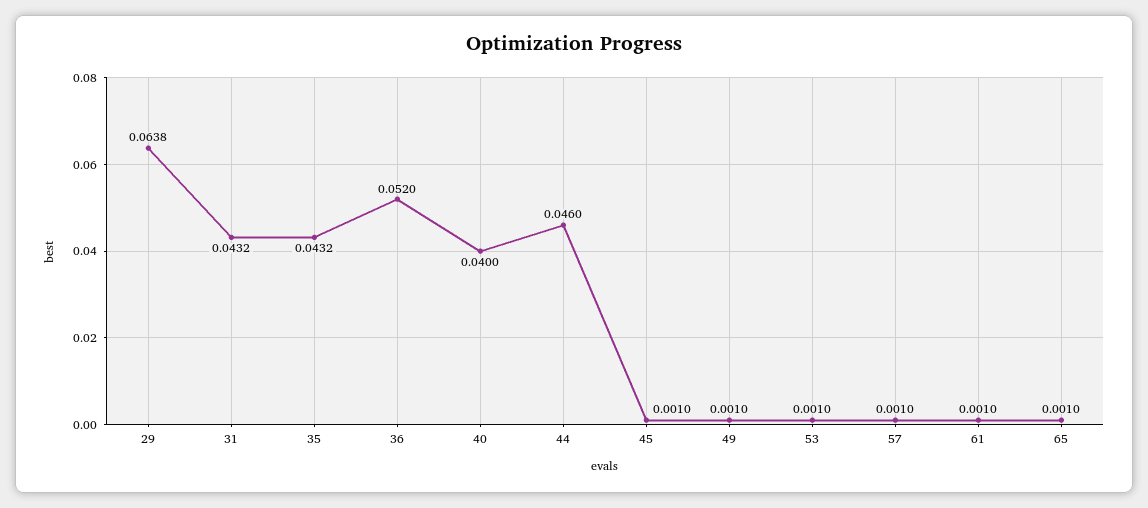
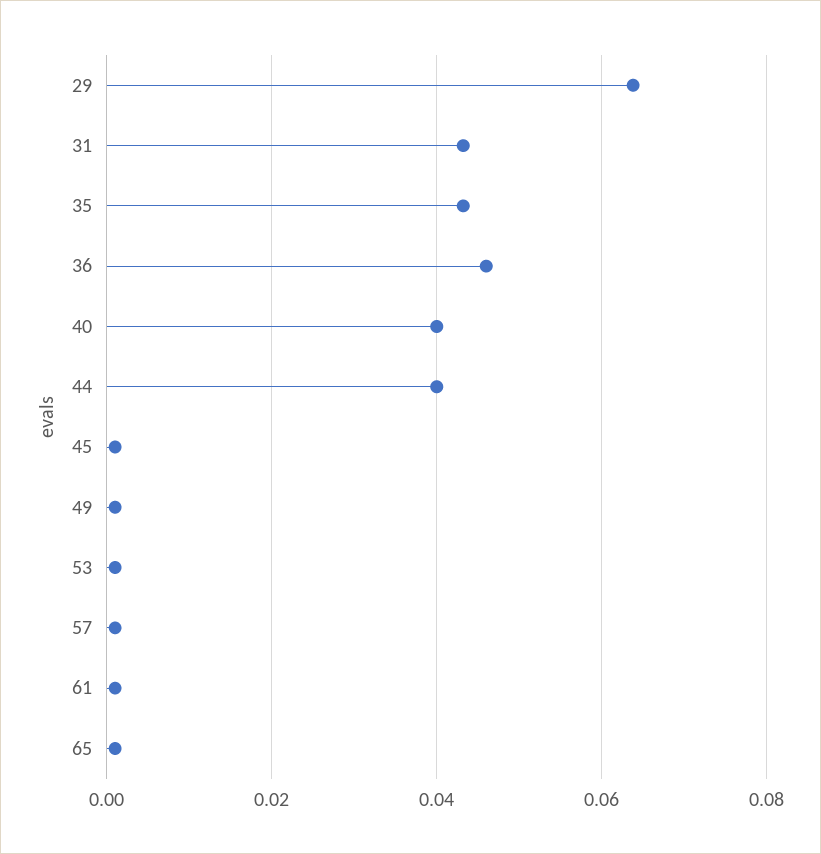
36: 0.052 -> 0.046
44: 0.046 -> 0.04

